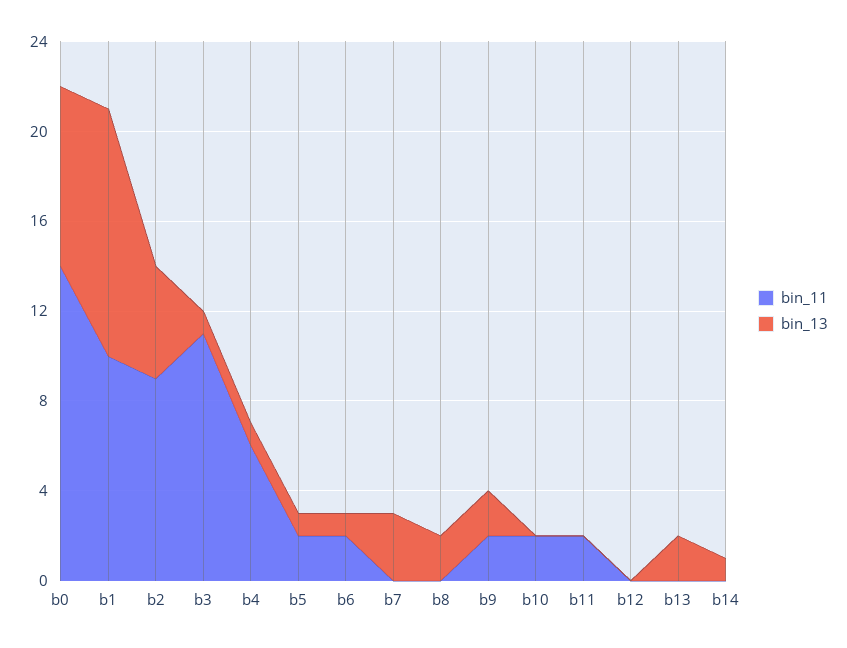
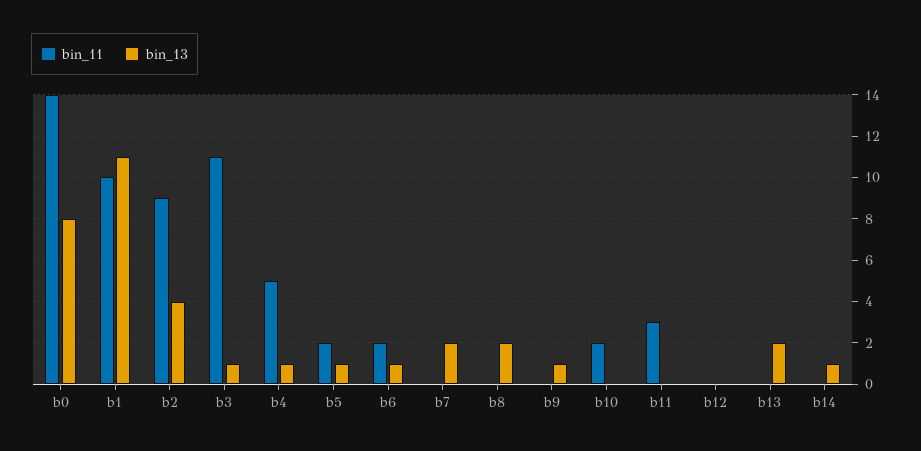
bin_13, b2: 5 -> 4
bin_11, b4: 6 -> 5
bin_13, b7: 3 -> 2
bin_11, b9: 2 -> 0
bin_13, b9: 2 -> 1
bin_11, b11: 2 -> 3

